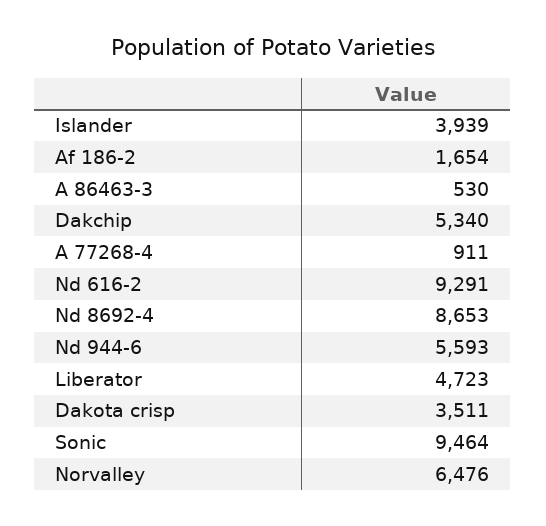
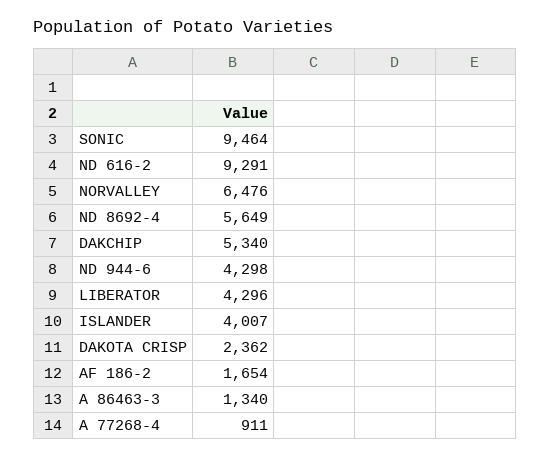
Islander: 3939 -> 4007
A 86463-3: 530 -> 1340
Nd 8692-4: 8653 -> 5649
Nd 944-6: 5593 -> 4298
Liberator: 4723 -> 4296
Dakota crisp: 3511 -> 2362

